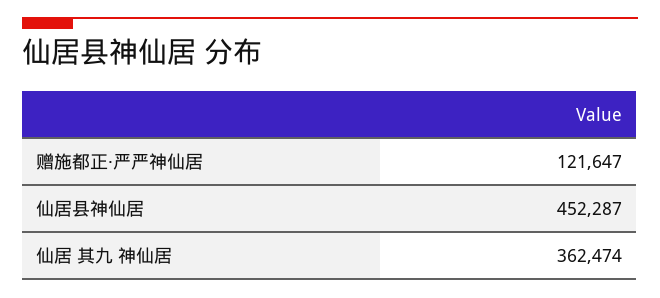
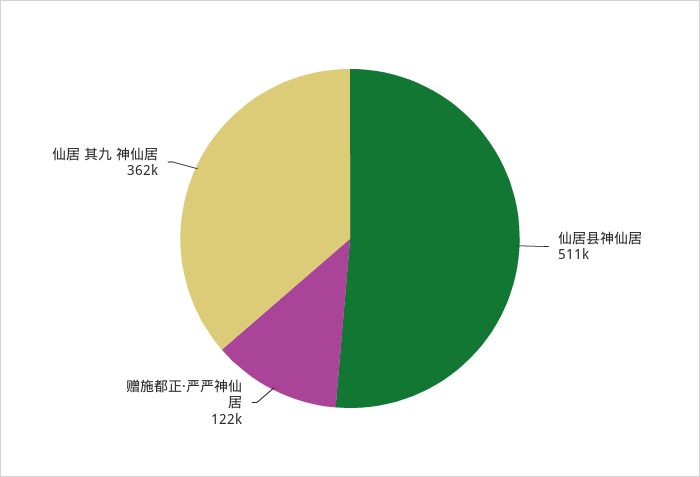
仙居县神仙居: 452287 -> 511000

